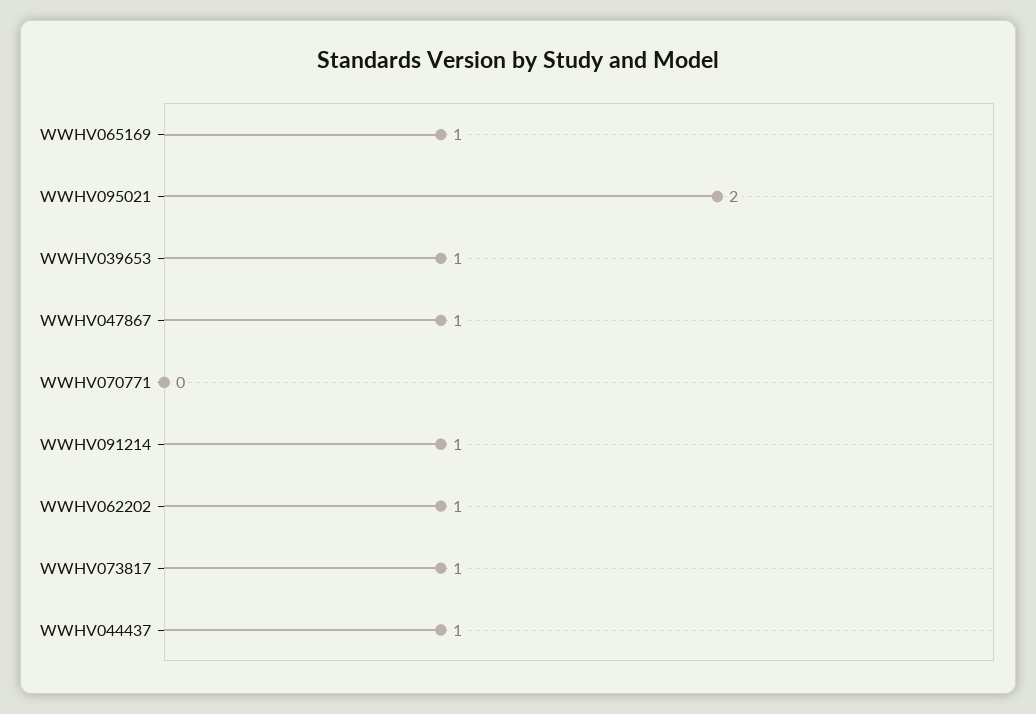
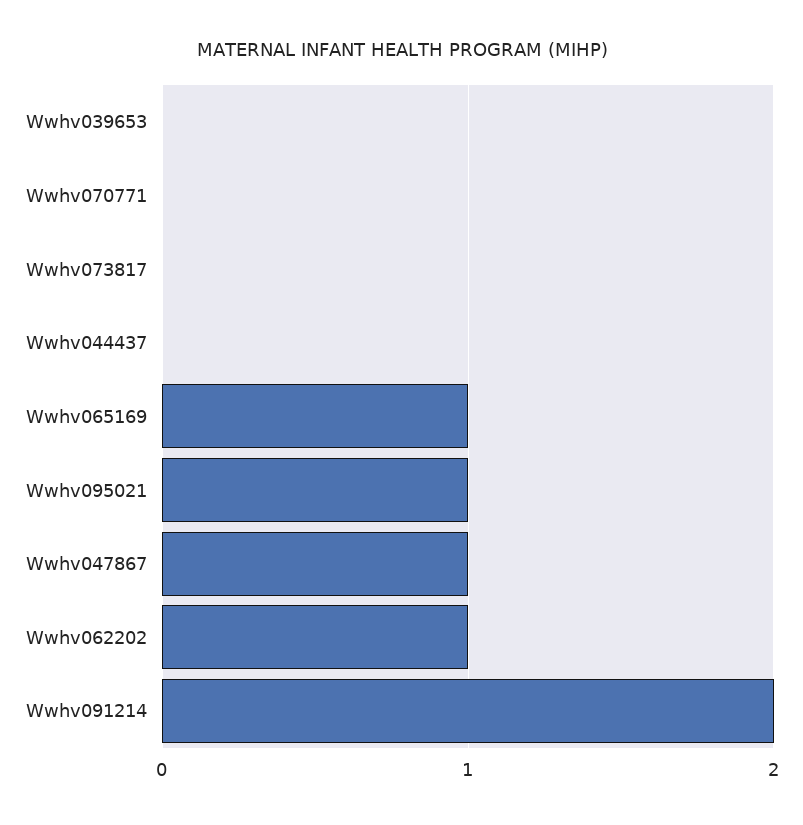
WWHV095021: 2 -> 1
WWHV039653: 1 -> 0
WWHV091214: 1 -> 2
WWHV073817: 1 -> 0
WWHV044437: 1 -> 0

